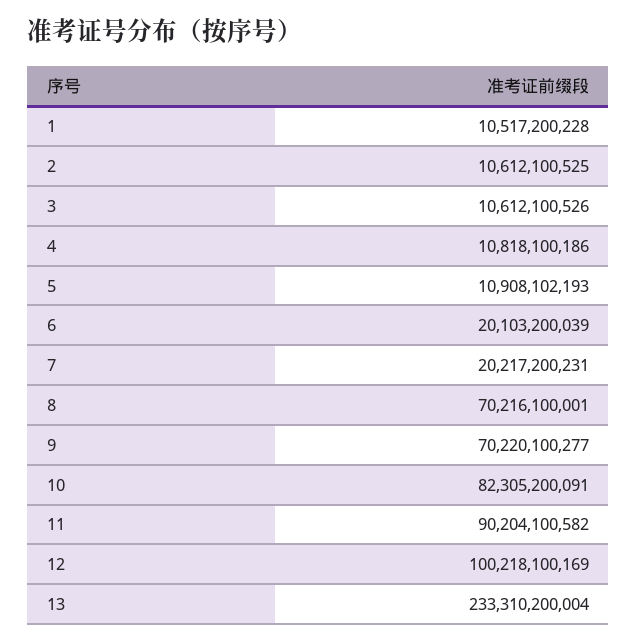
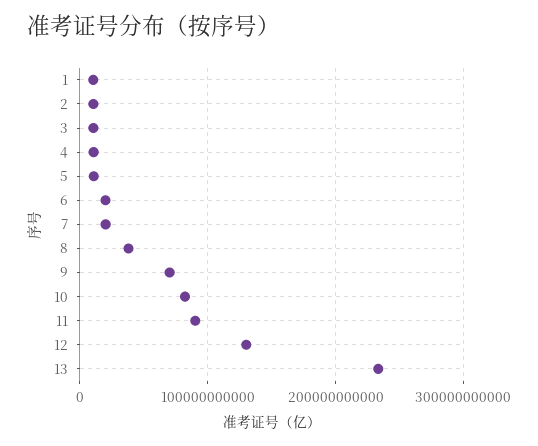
8: 70216100001 -> 40000000000
12: 100218100169 -> 130000000000

